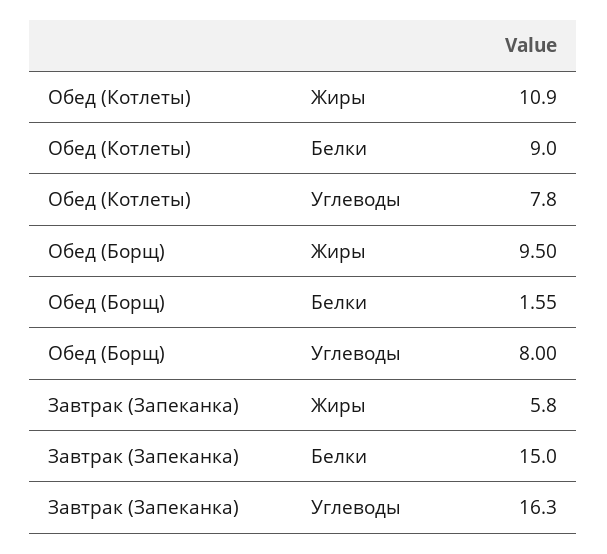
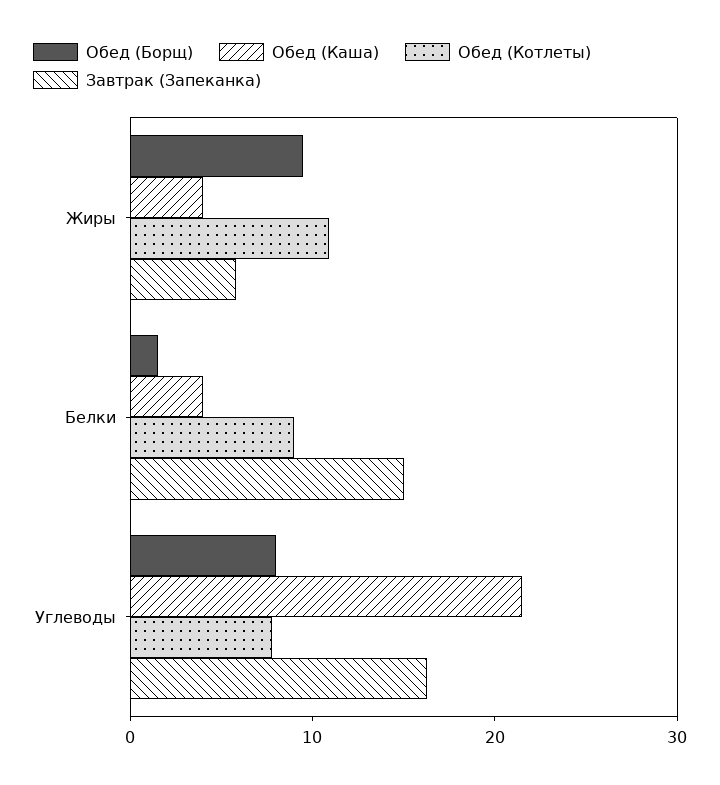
Обед (Каша), Жиры: none -> 4
Обед (Каша), Белки: none -> 4
Обед (Каша), Углеводы: none -> 22

